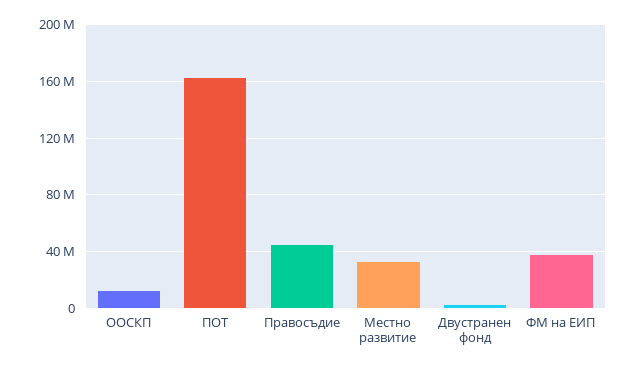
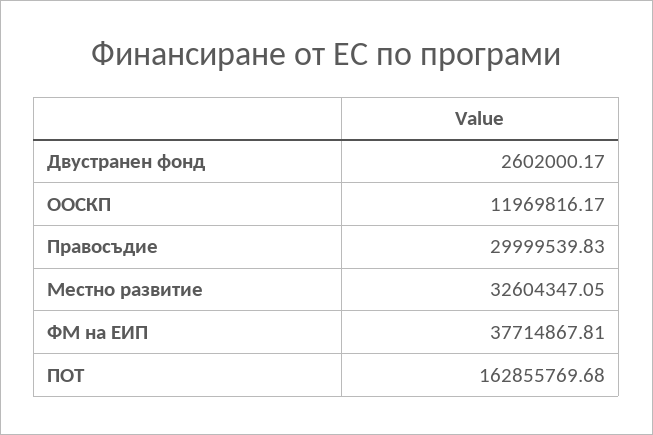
Правосъдие: 45000000 -> 29999539.83

